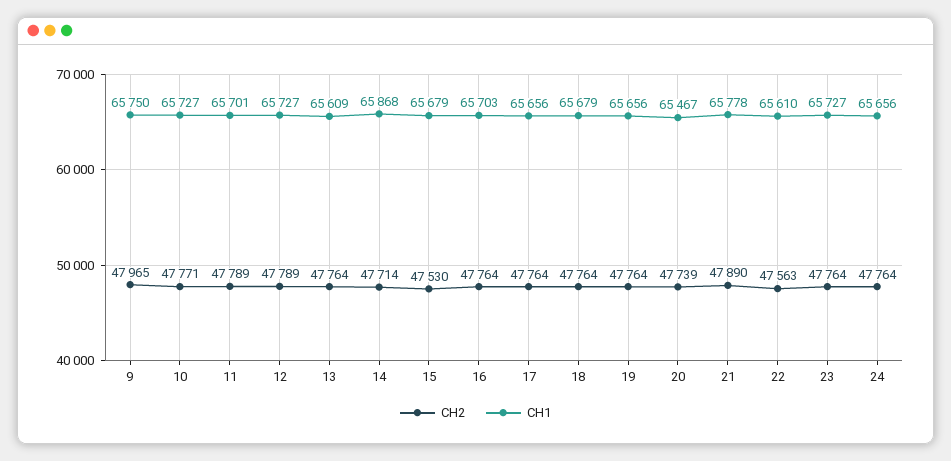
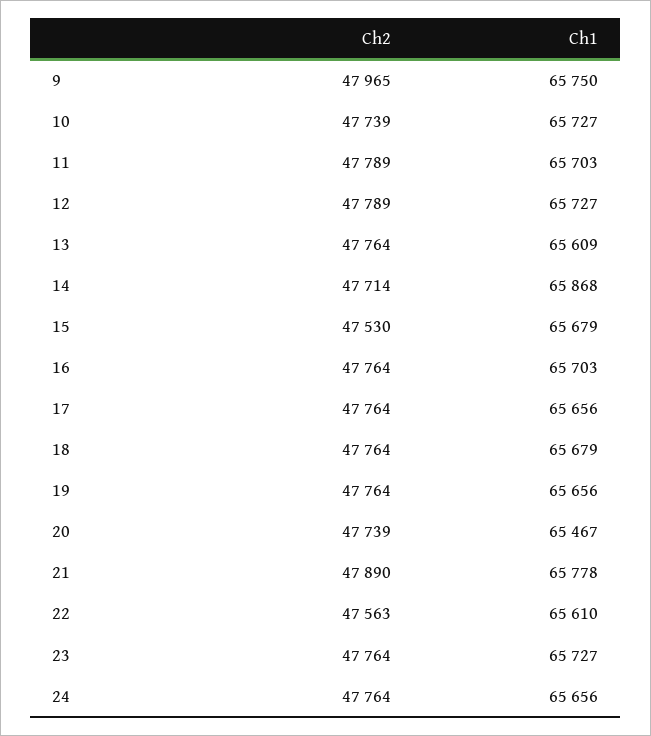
CH2, 10: 47771 -> 47739
CH1, 11: 65701 -> 65703

